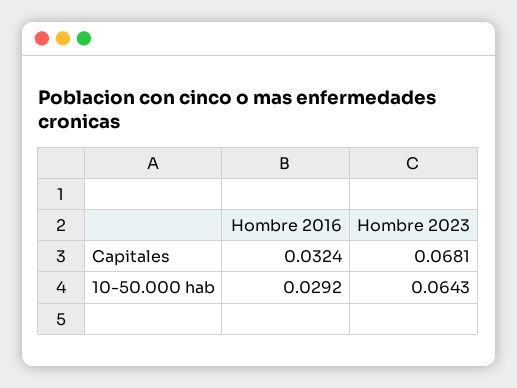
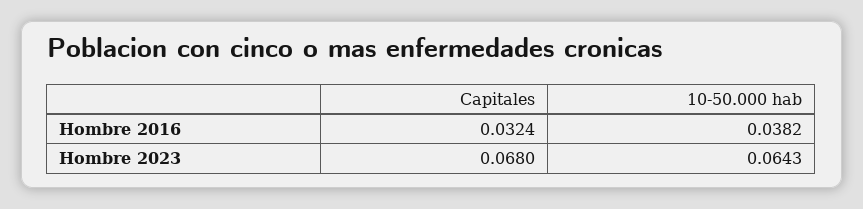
Hombre 2023, Capitales: 0.0681 -> 0.068
Hombre 2016, 10-50.000 hab: 0.0292 -> 0.0382

